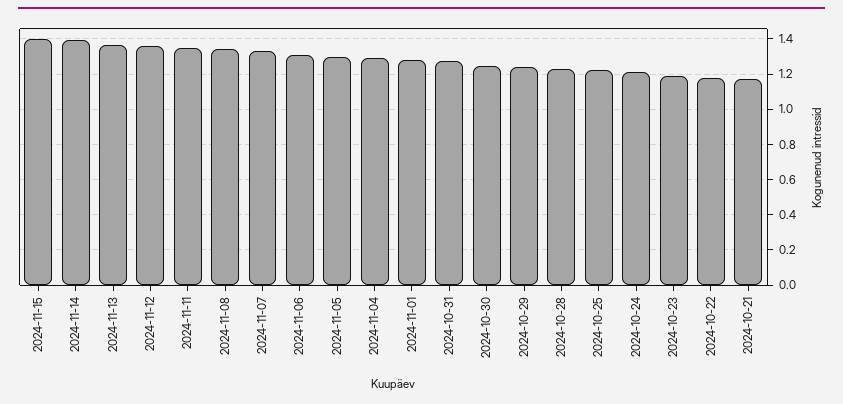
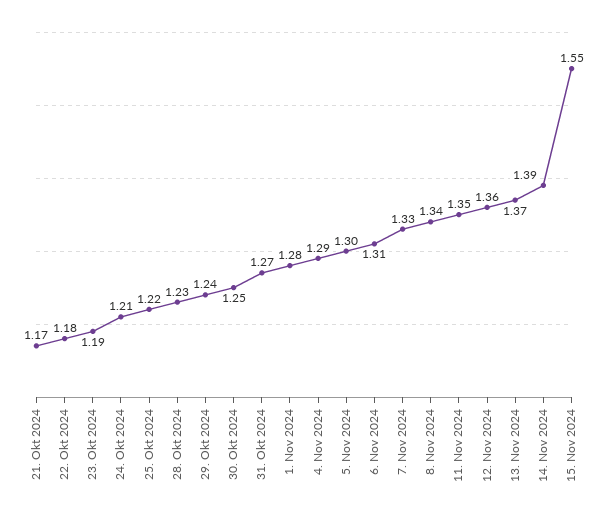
2024-11-15: 1.4 -> 1.55

